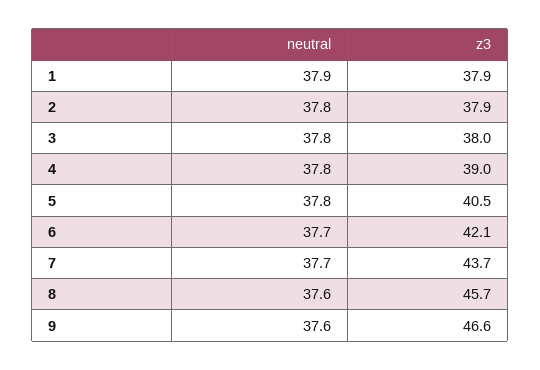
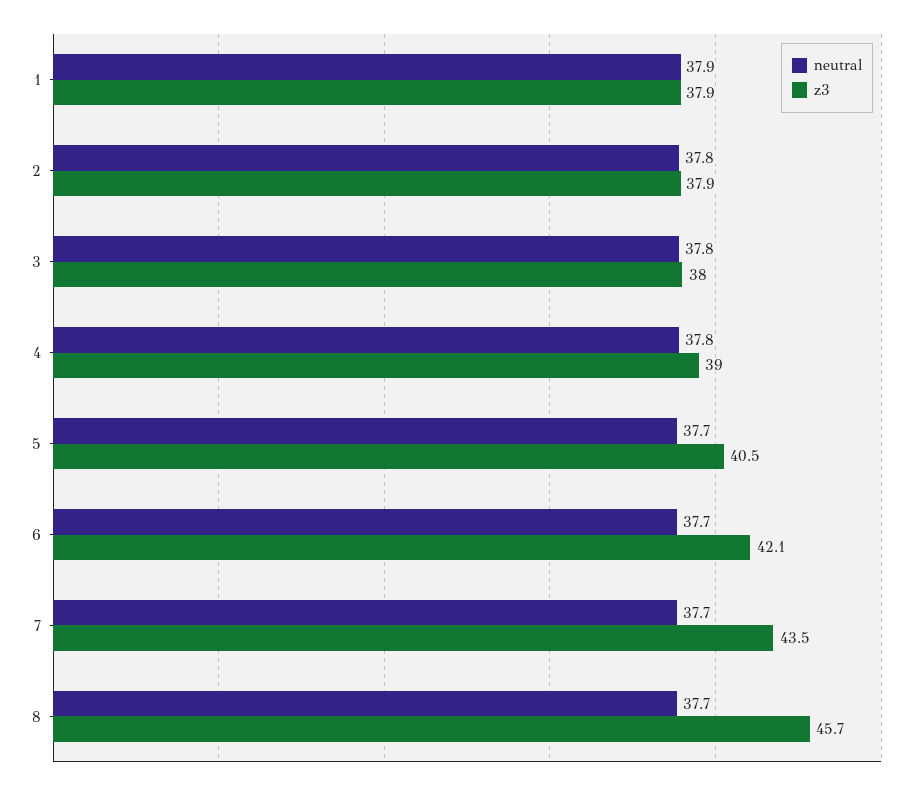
neutral, 5: 37.8 -> 37.7
z3, 7: 43.7 -> 43.5
neutral, 8: 37.6 -> 37.7
neutral, 9: 37.6 -> none
z3, 9: 46.6 -> none

